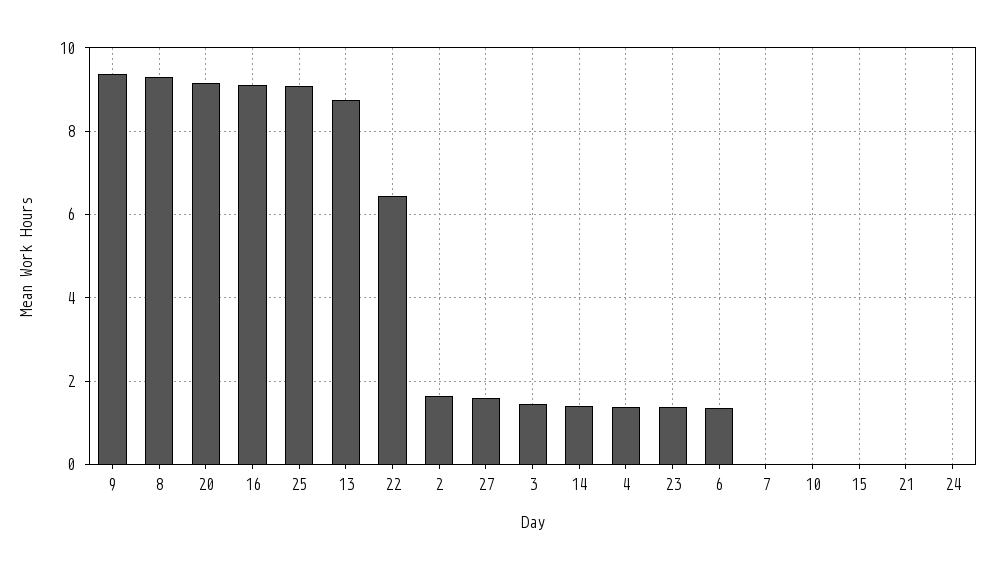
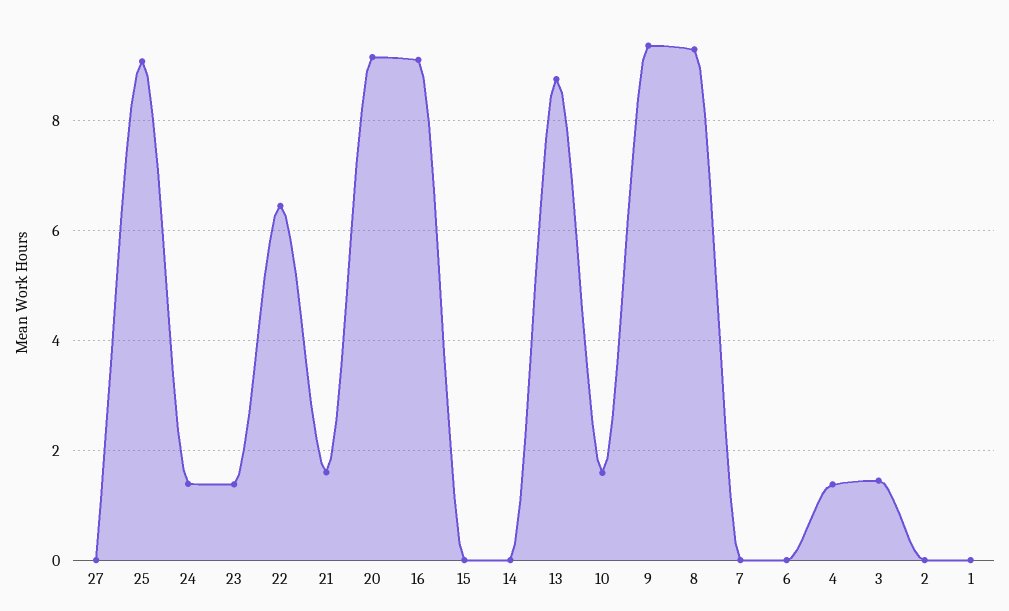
2: 1.6 -> 0
27: 1.6 -> 0
14: 1.4 -> 0
6: 1.4 -> 0
10: 0 -> 1.6
21: 0 -> 1.6
24: 0 -> 1.4
1: none -> 0

